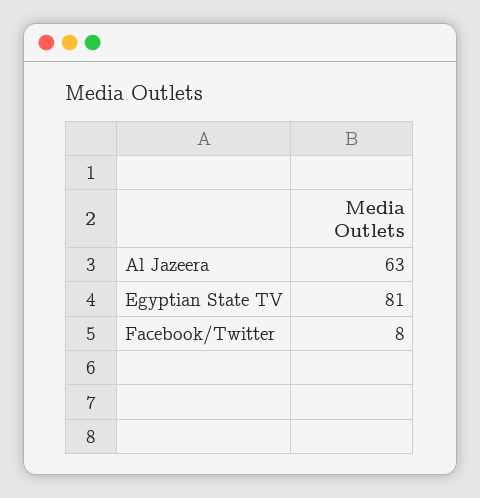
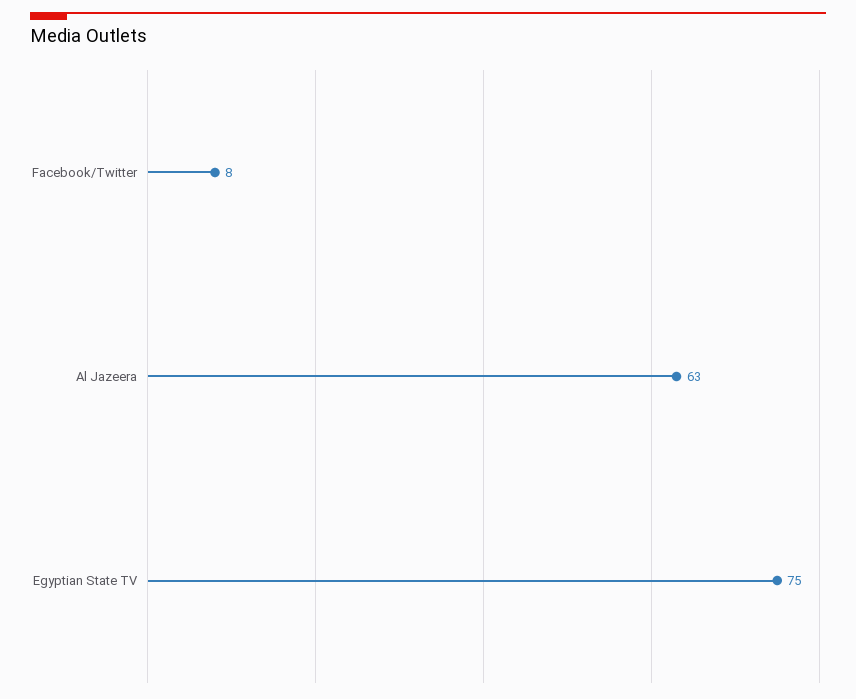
Egyptian State TV: 81 -> 75

